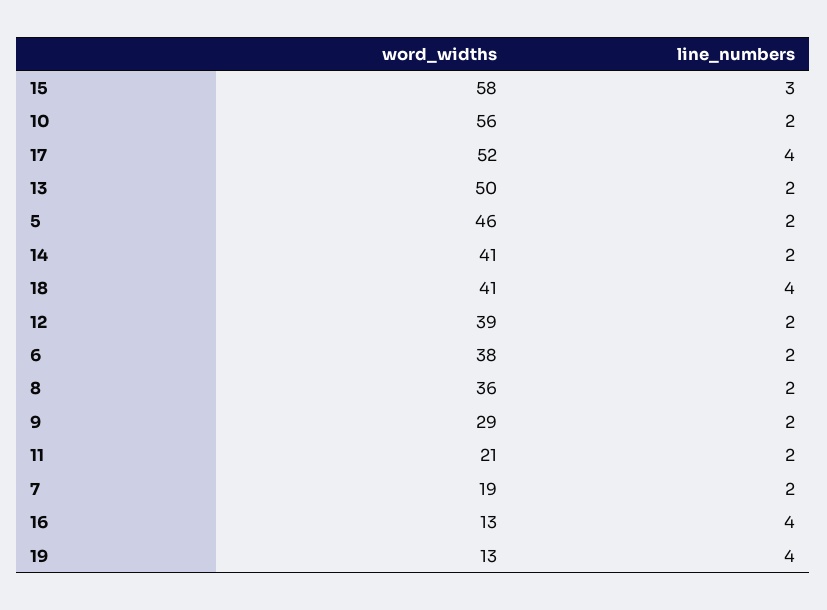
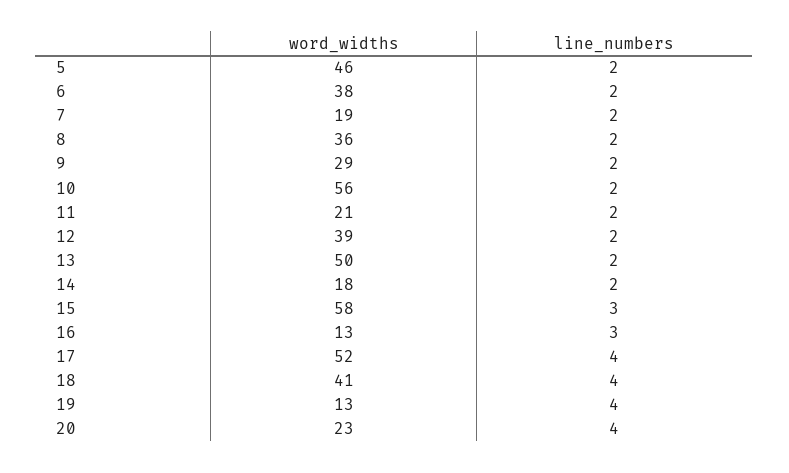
word_widths, 14: 41 -> 18
line_numbers, 16: 4 -> 3
word_widths, 20: none -> 23
line_numbers, 20: none -> 4

